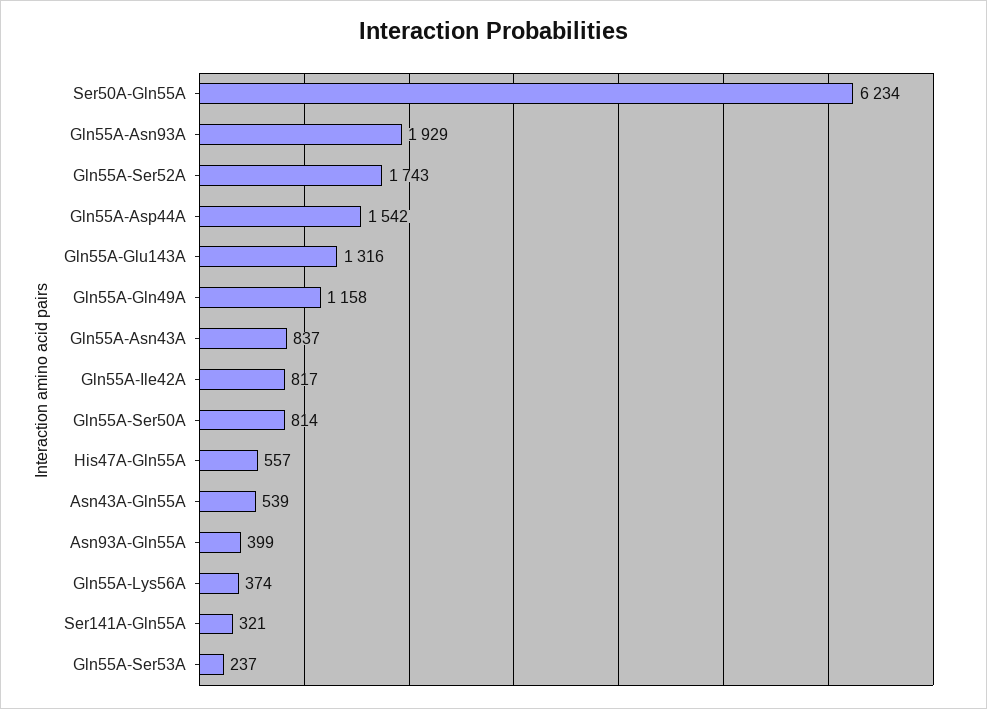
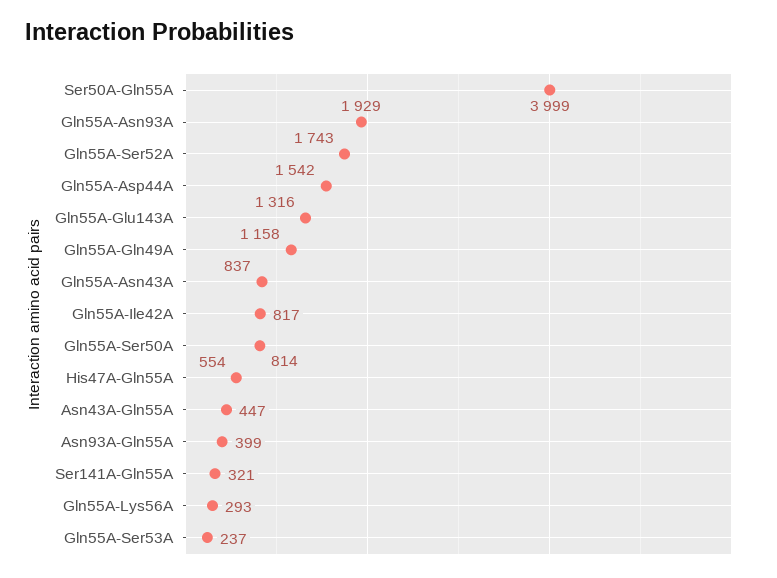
Ser50A-Gln55A: 6234 -> 3999
His47A-Gln55A: 557 -> 554
Asn43A-Gln55A: 539 -> 447
Gln55A-Lys56A: 374 -> 293

